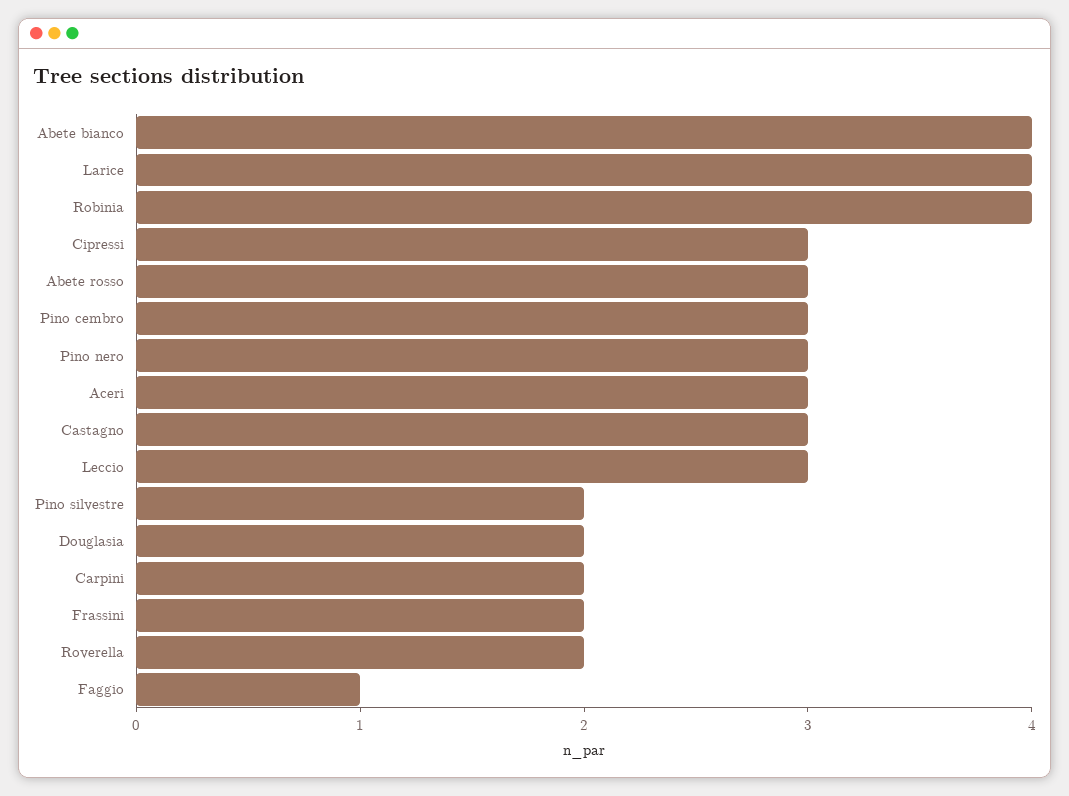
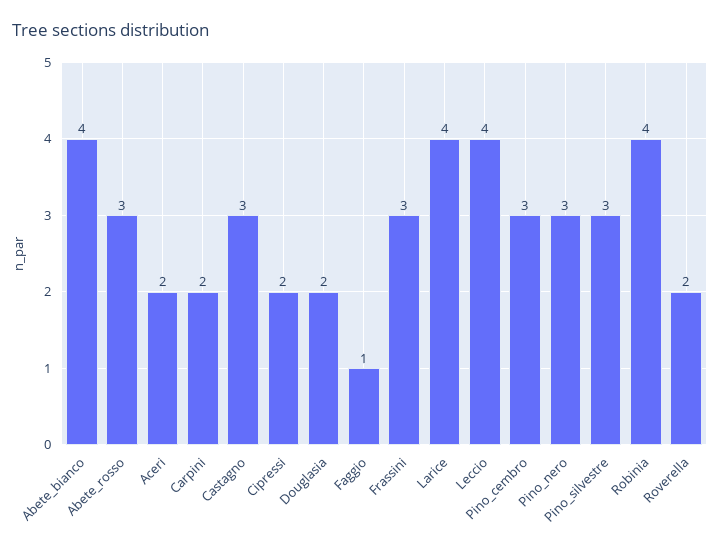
Cipressi: 3 -> 2
Aceri: 3 -> 2
Leccio: 3 -> 4
Pino silvestre: 2 -> 3
Frassini: 2 -> 3

